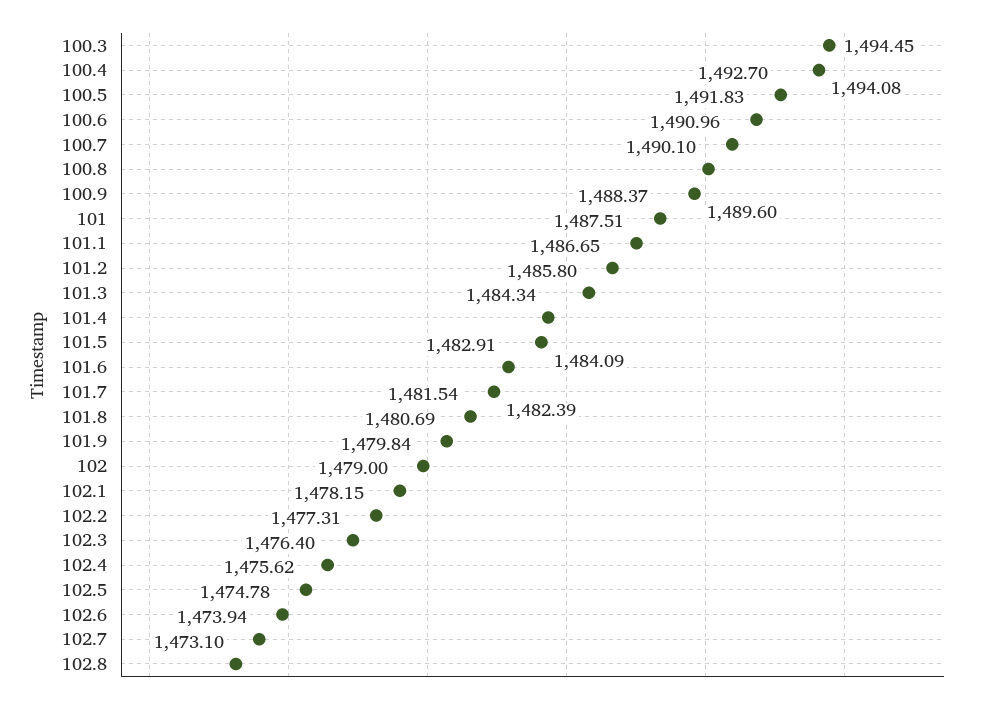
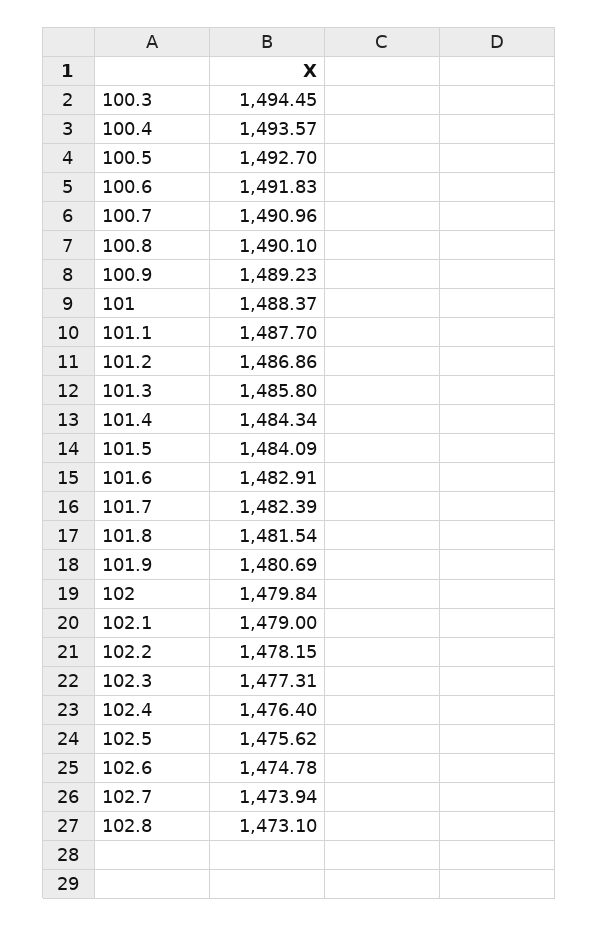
100.4: 1494.08 -> 1493.57
100.9: 1489.6 -> 1489.23
101.1: 1487.51 -> 1487.7
101.2: 1486.65 -> 1486.86

